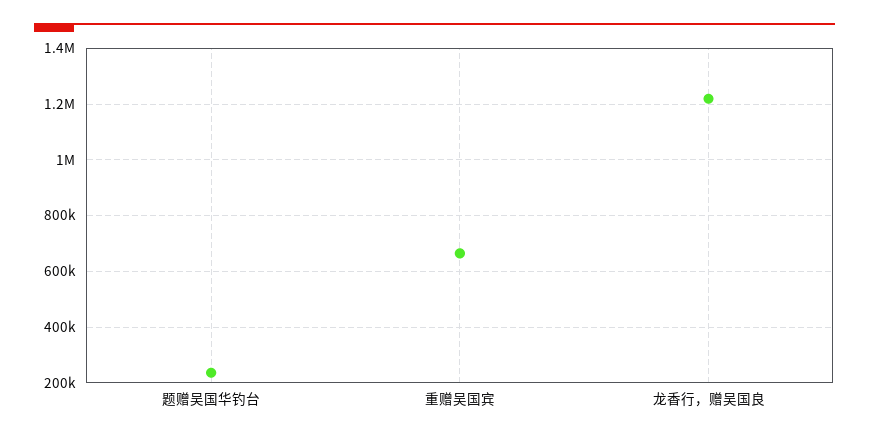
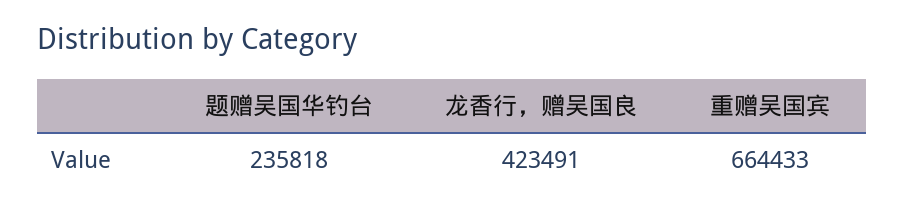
龙香行，赠吴国良: 1225000 -> 423491

